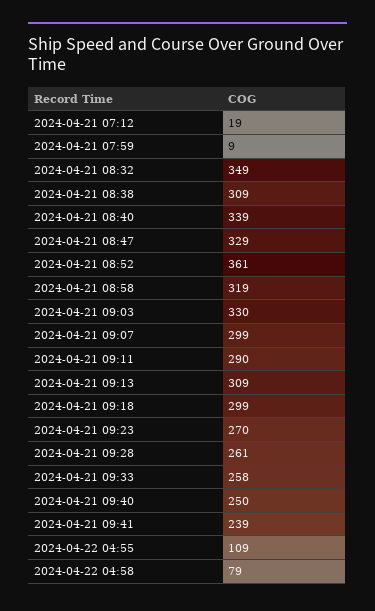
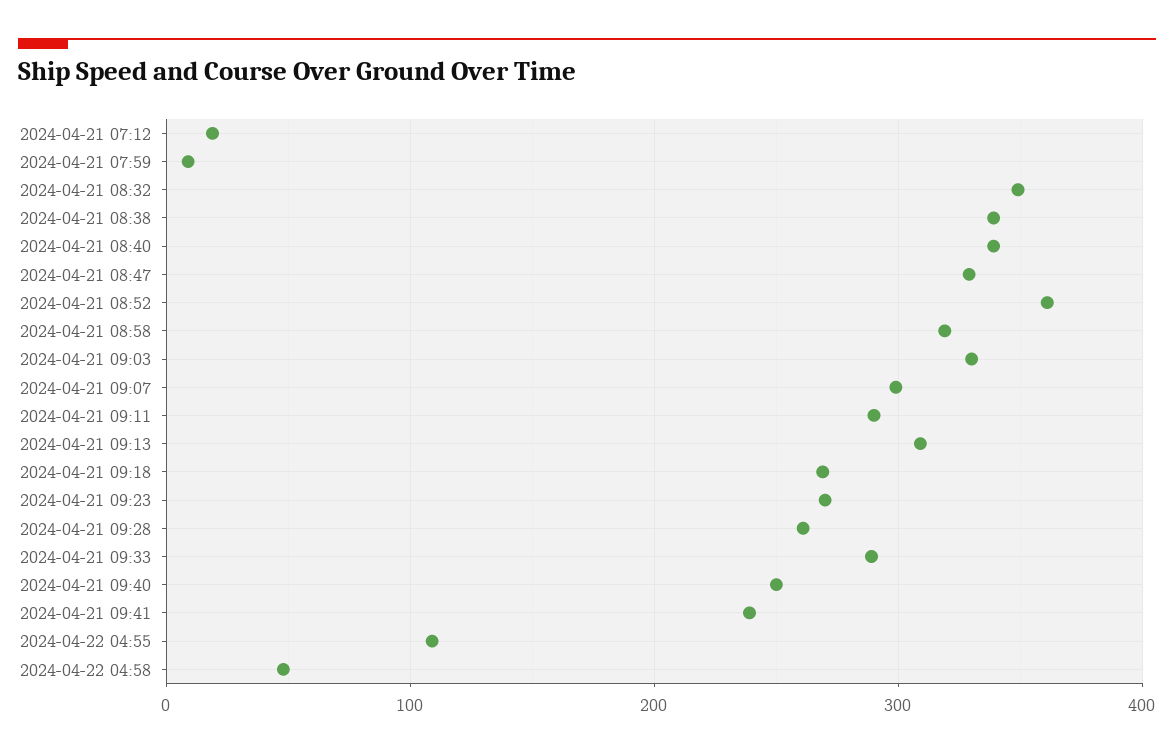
2024-04-21 08:38: 309 -> 340
2024-04-21 09:18: 299 -> 270
2024-04-21 09:33: 258 -> 290
2024-04-22 04:58: 79 -> 50

